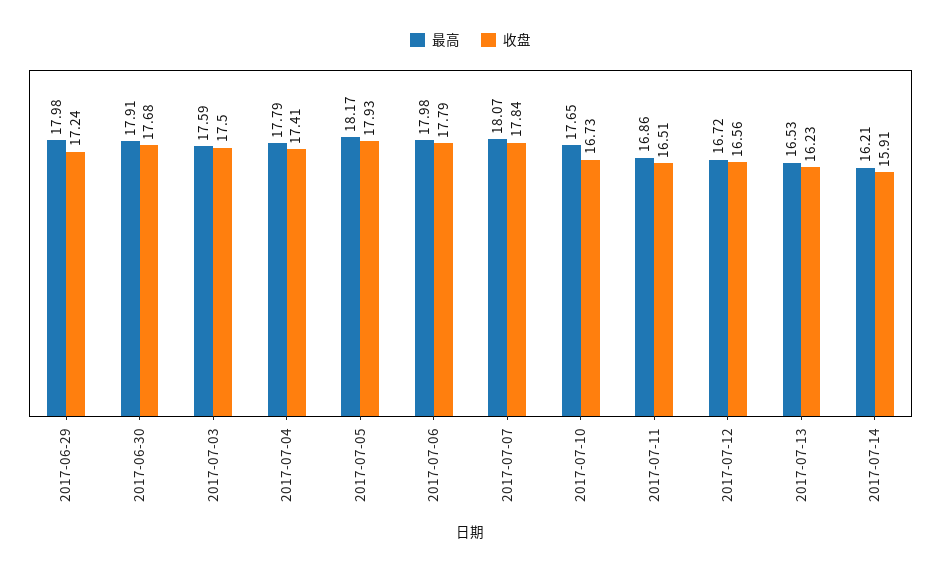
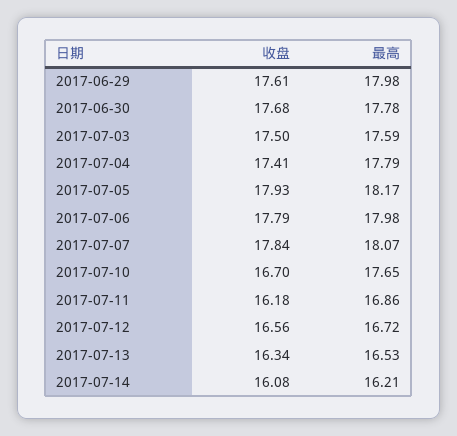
收盘, 2017-06-29: 17.24 -> 17.61
最高, 2017-06-30: 17.91 -> 17.78
收盘, 2017-07-10: 16.73 -> 16.7
收盘, 2017-07-11: 16.51 -> 16.18
收盘, 2017-07-13: 16.23 -> 16.34
收盘, 2017-07-14: 15.91 -> 16.08

